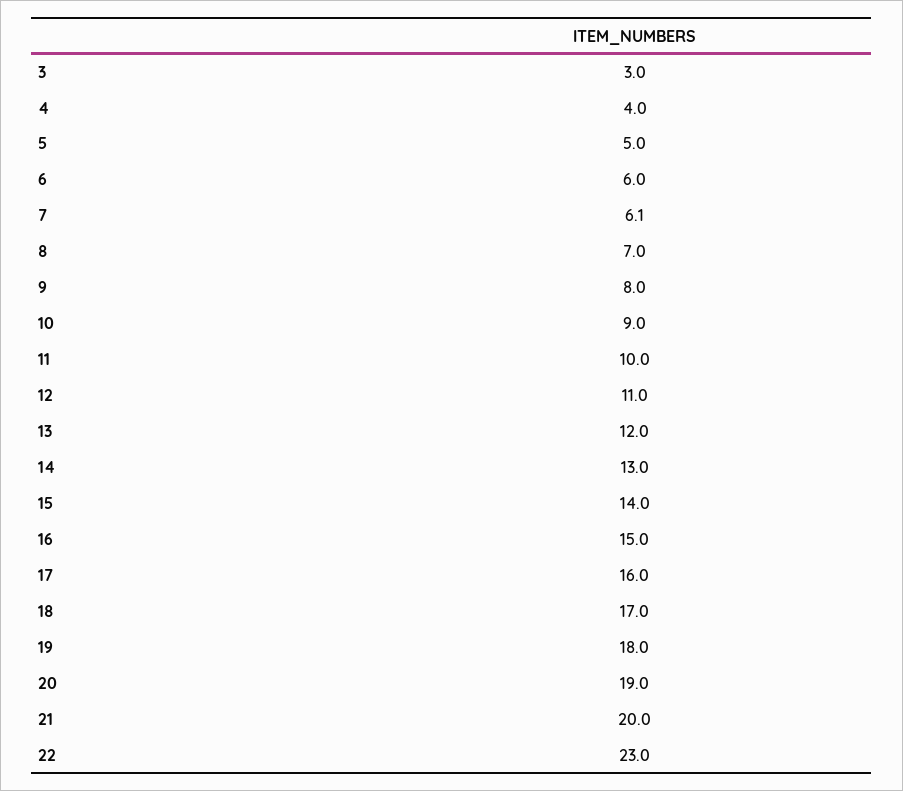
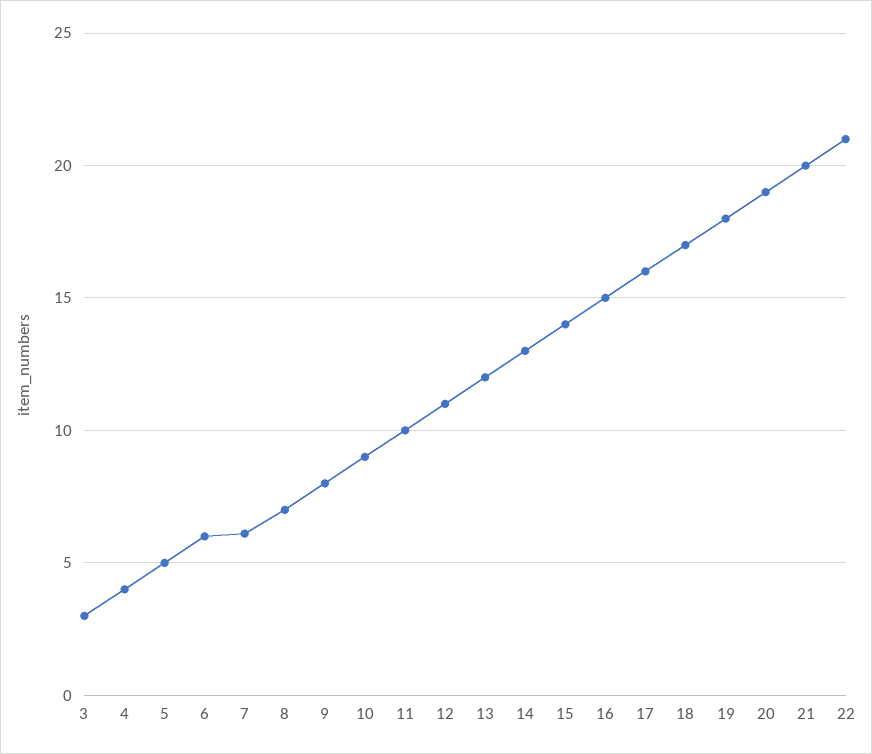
22: 23 -> 21

